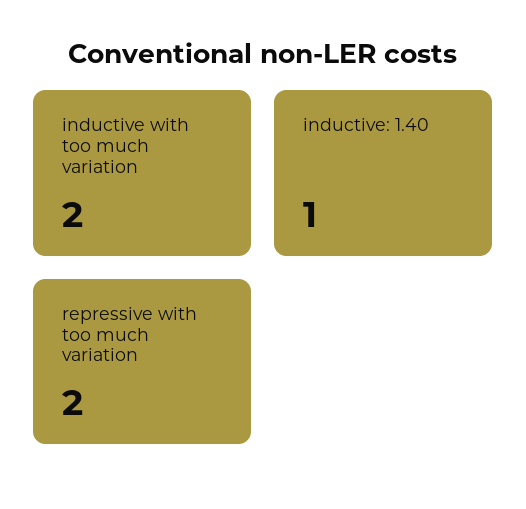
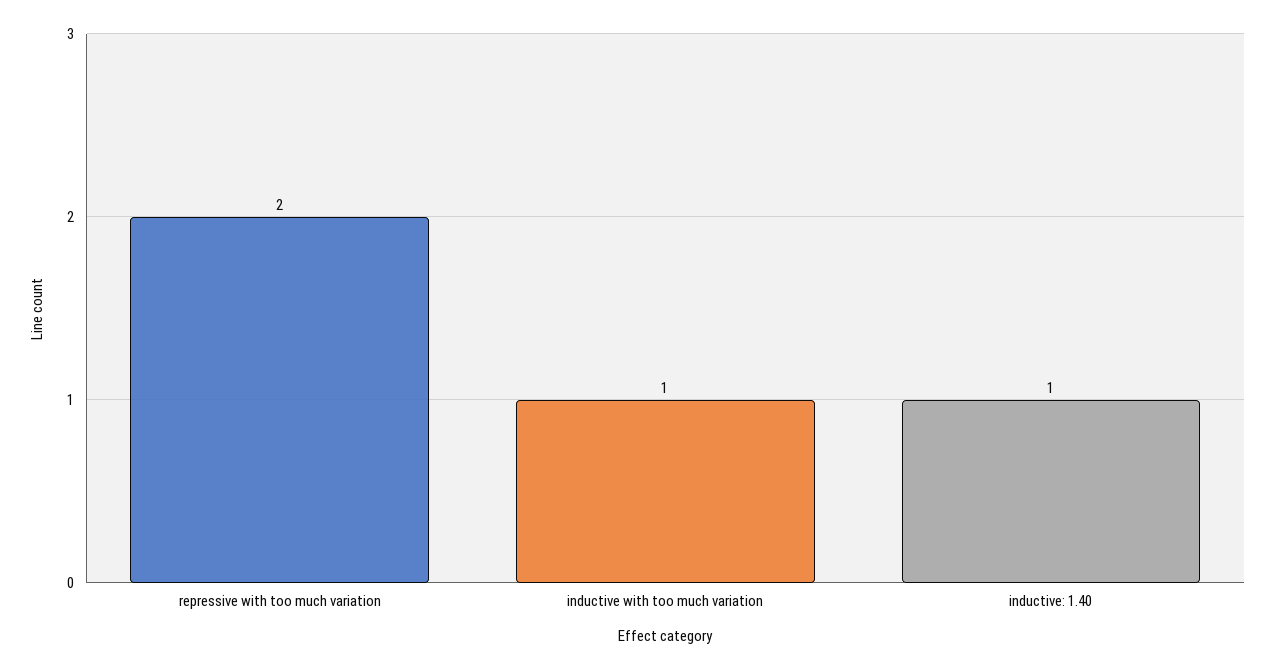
inductive with too much variation: 2 -> 1

